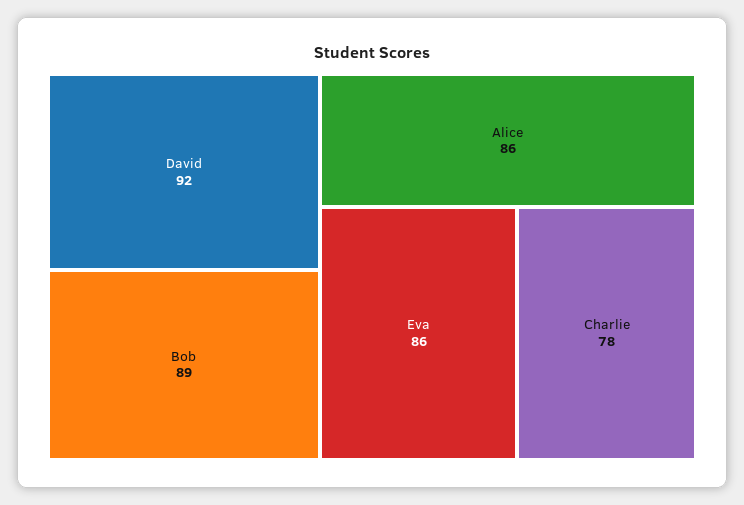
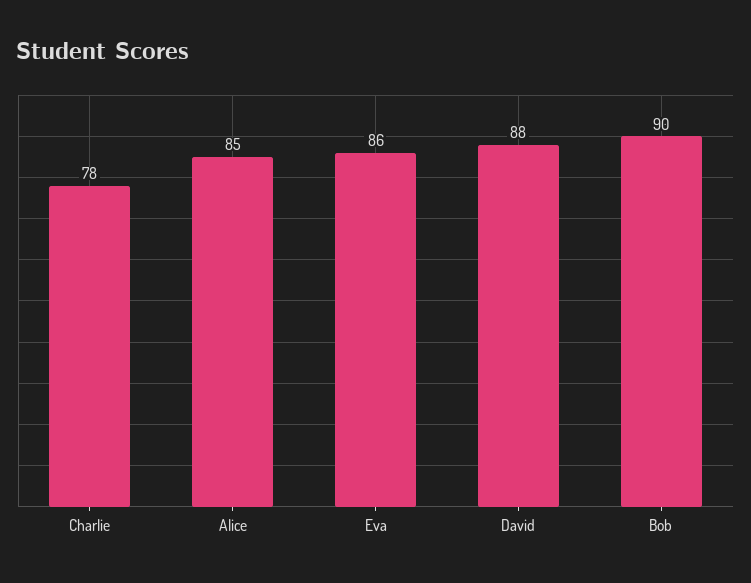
David: 92 -> 88
Bob: 89 -> 90
Alice: 86 -> 85

